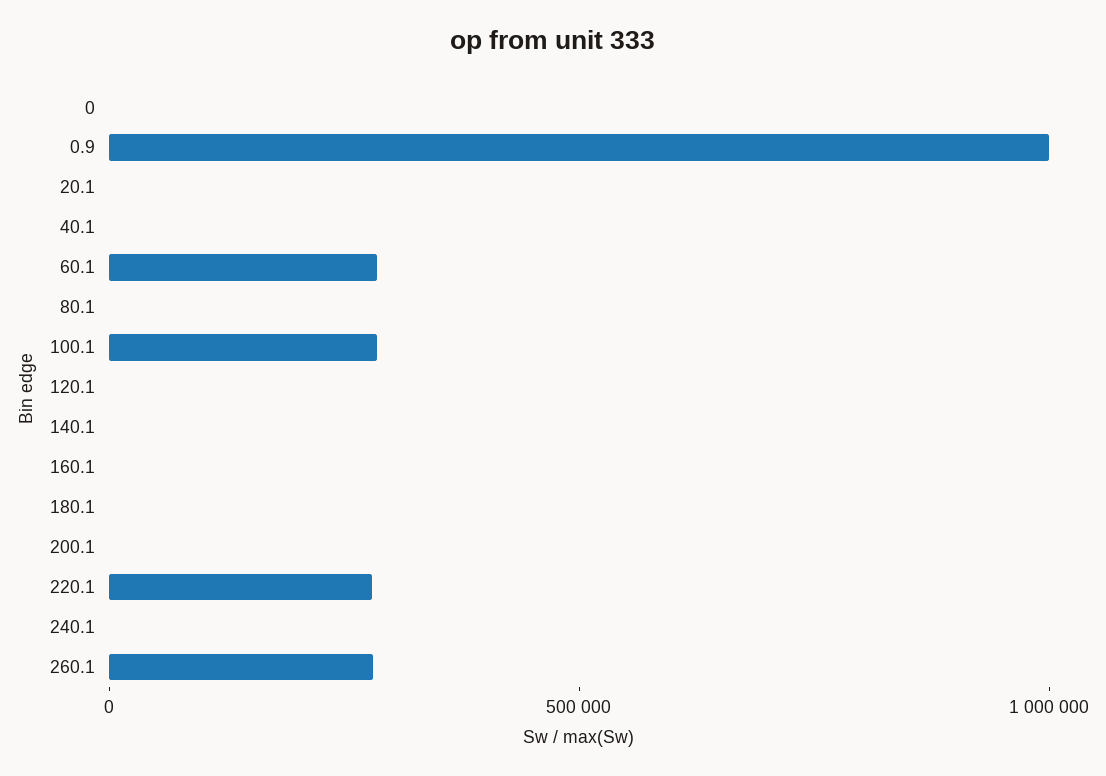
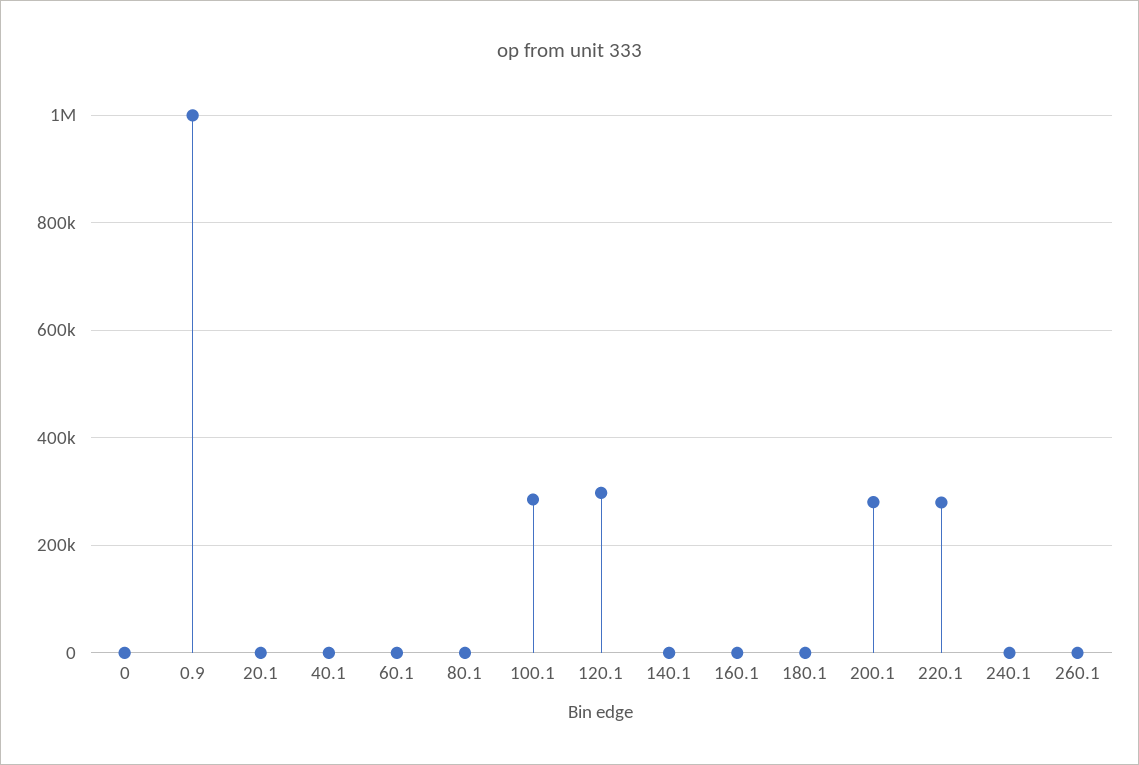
60.1: 300000 -> 0
120.1: 0 -> 300000
200.1: 0 -> 280000
260.1: 300000 -> 0

